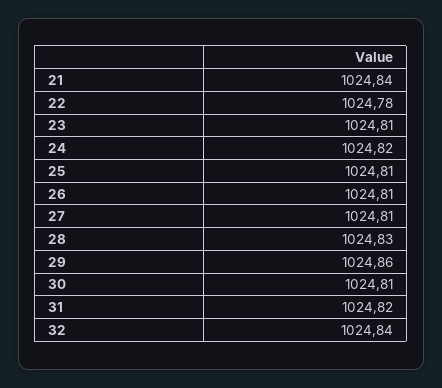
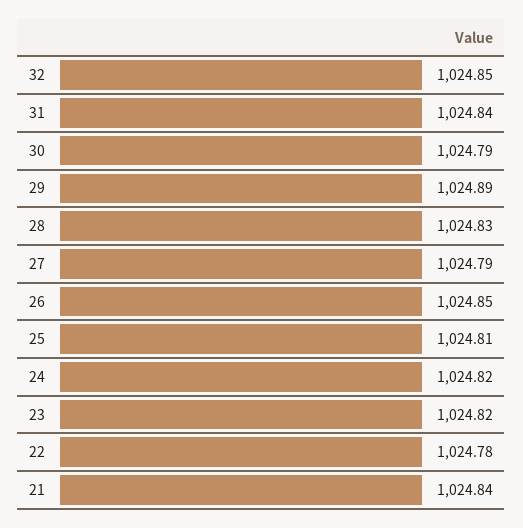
23: 1024.81 -> 1024.82
26: 1024.81 -> 1024.85
27: 1024.81 -> 1024.79
29: 1024.86 -> 1024.89
30: 1024.81 -> 1024.79
31: 1024.82 -> 1024.84
32: 1024.84 -> 1024.85

